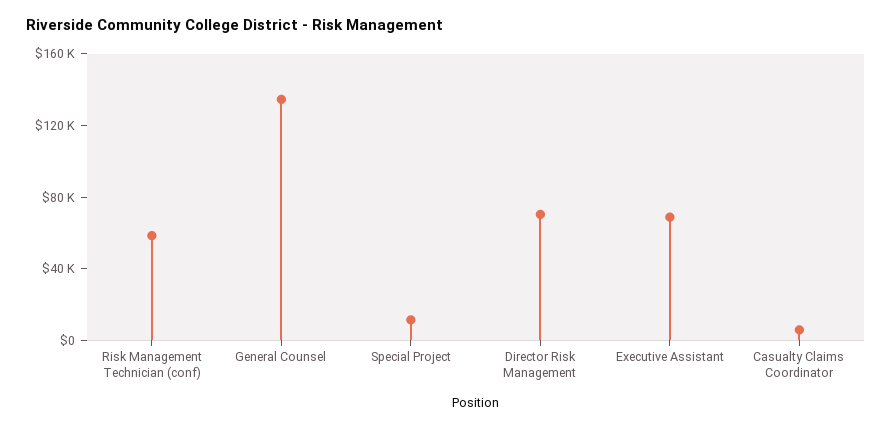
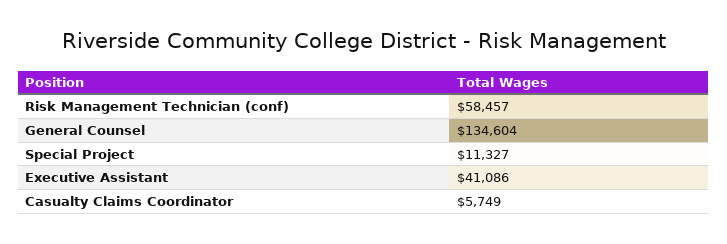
Director Risk Management: 70000 -> none
Executive Assistant: 70000 -> 41086

